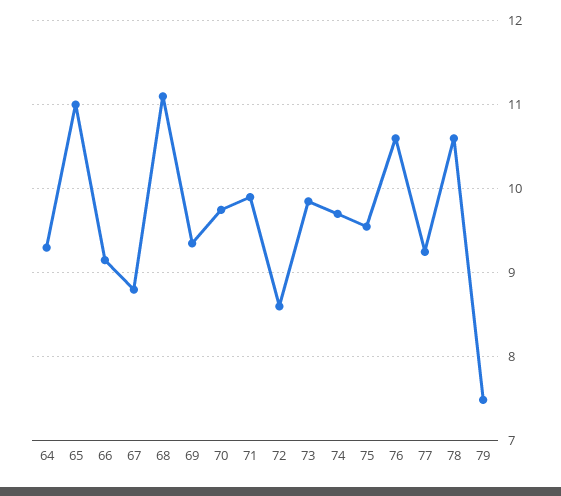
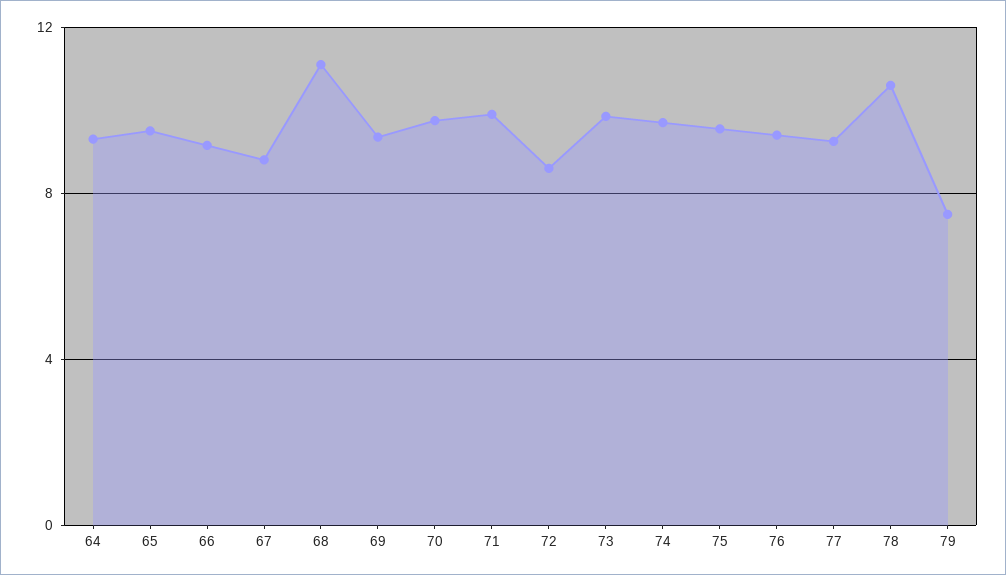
65: 11 -> 9.5
76: 10.6 -> 9.5

